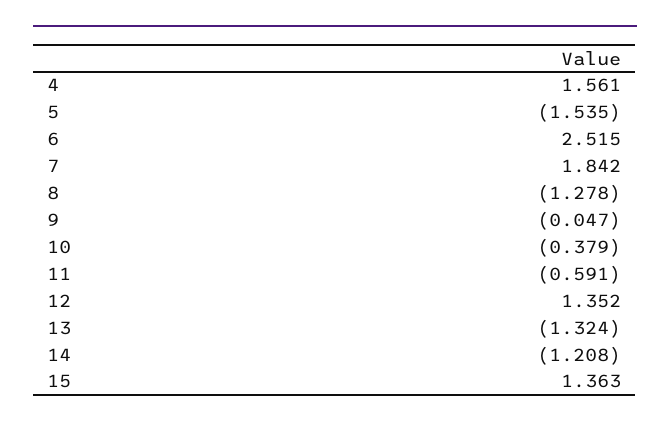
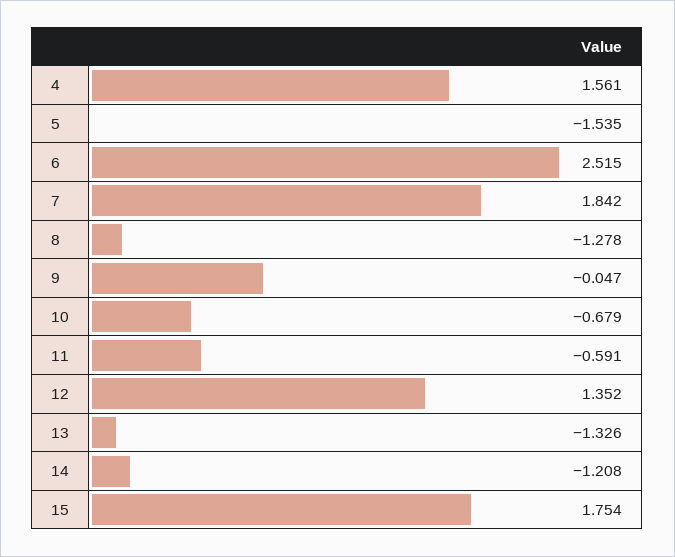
10: -0.379 -> -0.679
13: -1.324 -> -1.326
15: 1.363 -> 1.754

